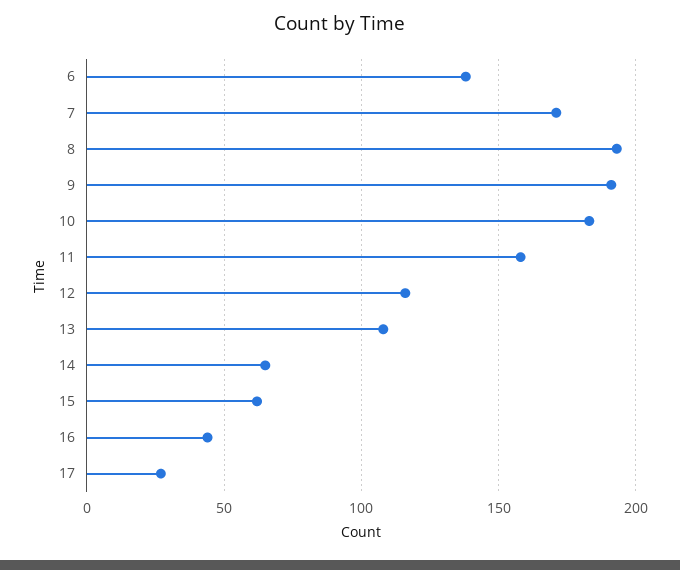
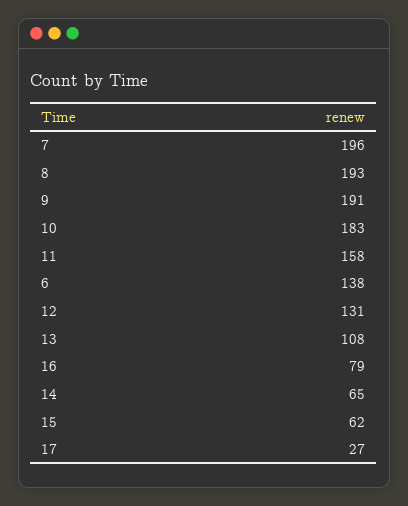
7: 170 -> 196
12: 115 -> 131
16: 45 -> 79

